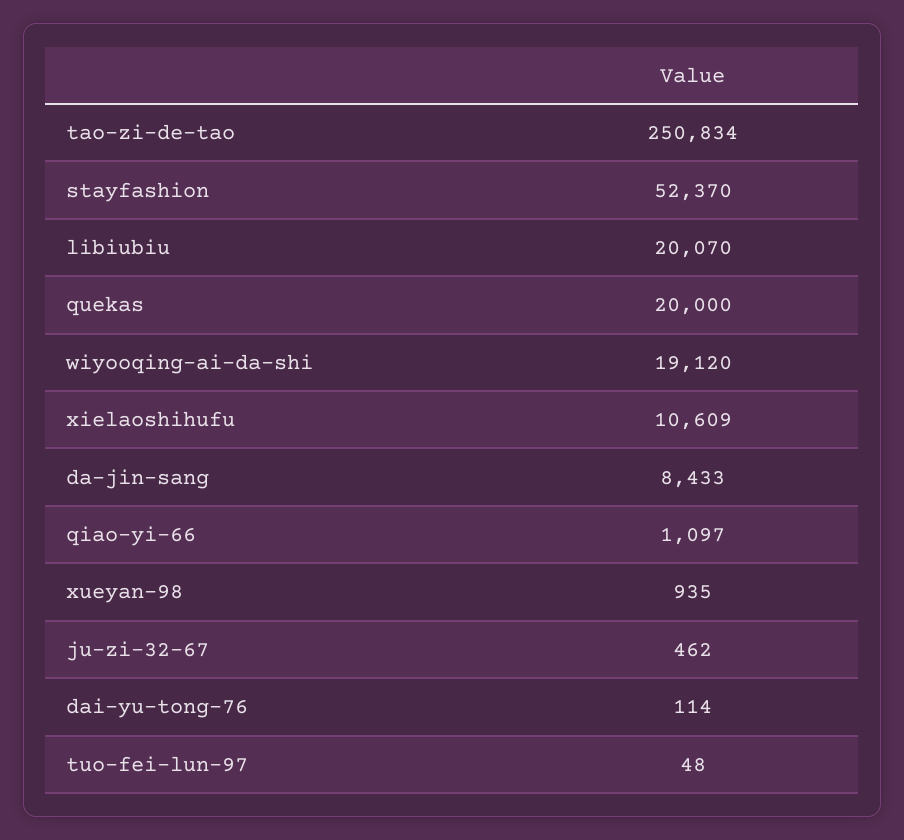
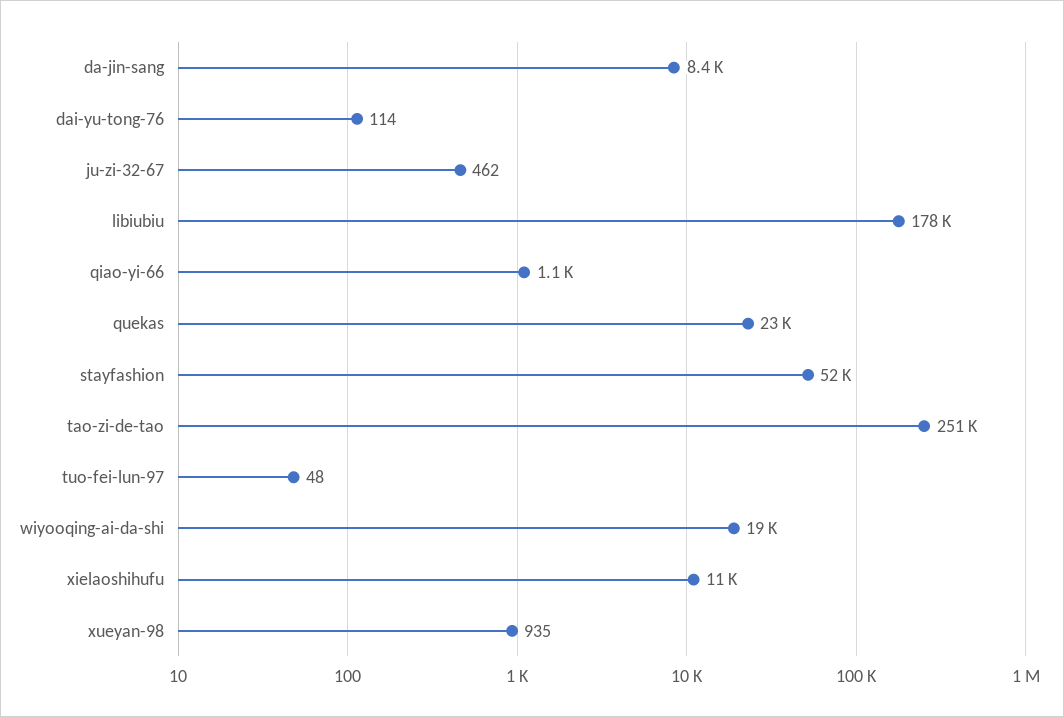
libiubiu: 20070 -> 178000
quekas: 20000 -> 23000

